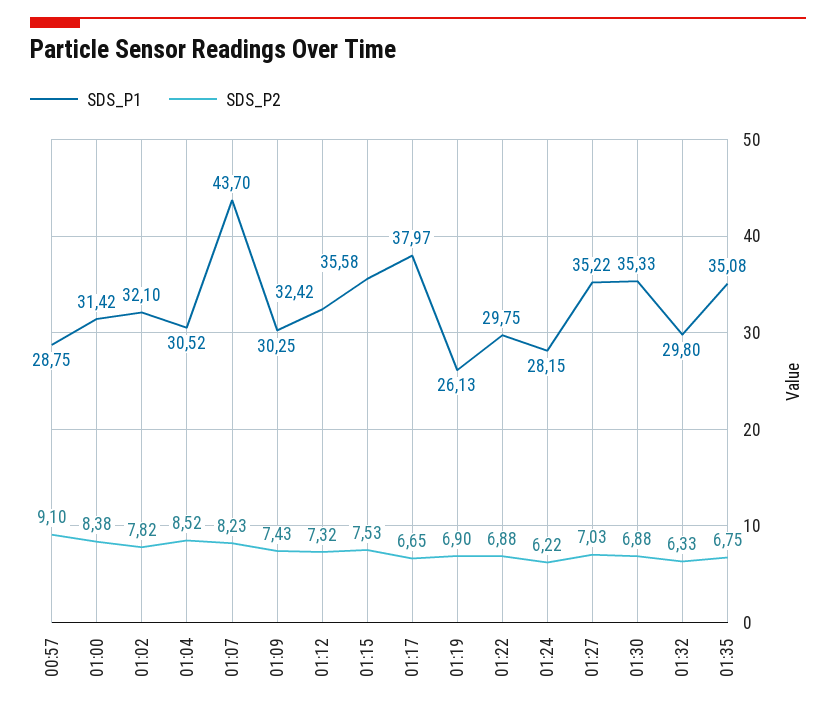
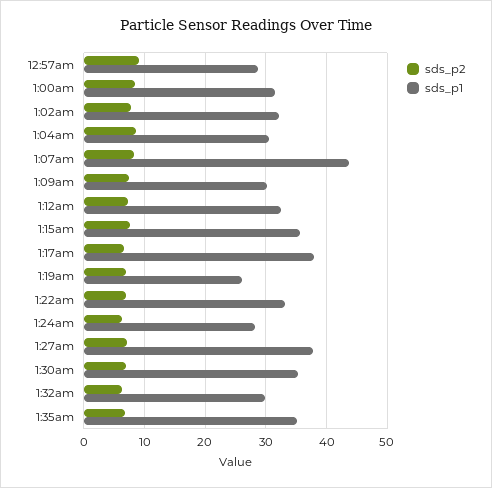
SDS_P1, 01:22: 29.75 -> 33
SDS_P1, 01:27: 35.22 -> 38

